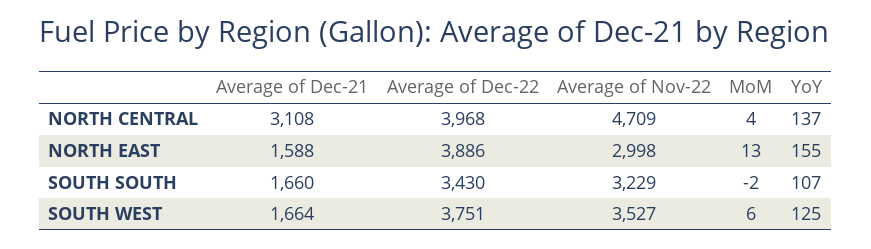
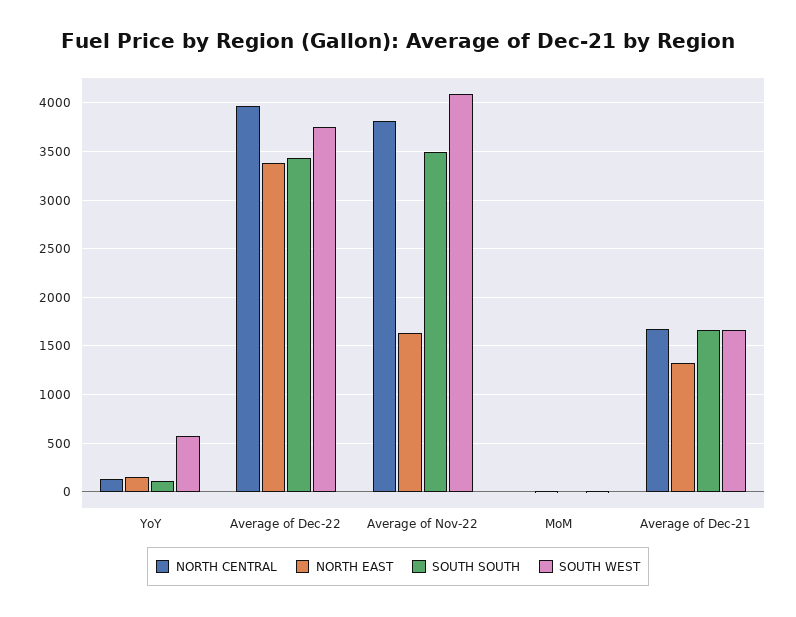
NORTH CENTRAL, Average of Dec-21: 3108 -> 1700
NORTH CENTRAL, Average of Nov-22: 4709 -> 3800
NORTH EAST, Average of Dec-21: 1588 -> 1300
NORTH EAST, Average of Dec-22: 3886 -> 3400
NORTH EAST, Average of Nov-22: 2998 -> 1600
SOUTH SOUTH, Average of Nov-22: 3229 -> 3500
SOUTH WEST, Average of Nov-22: 3527 -> 4100
SOUTH WEST, YoY: 125 -> 600

